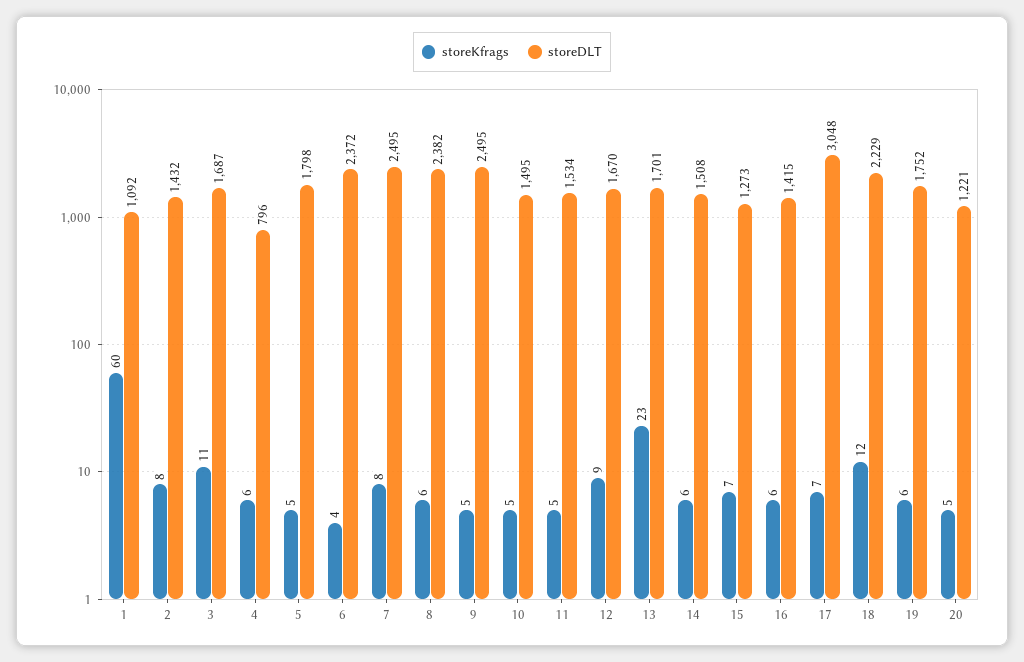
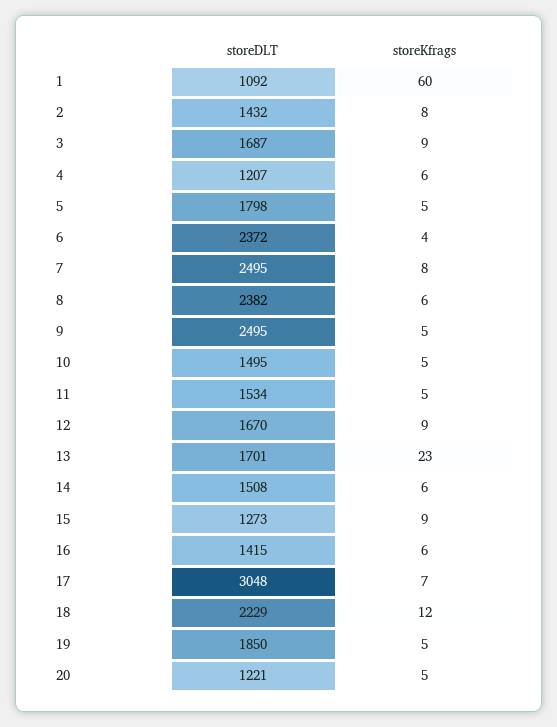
storeKfrags, 3: 11 -> 9
storeDLT, 4: 796 -> 1207
storeKfrags, 15: 7 -> 9
storeKfrags, 19: 6 -> 5
storeDLT, 19: 1752 -> 1850

